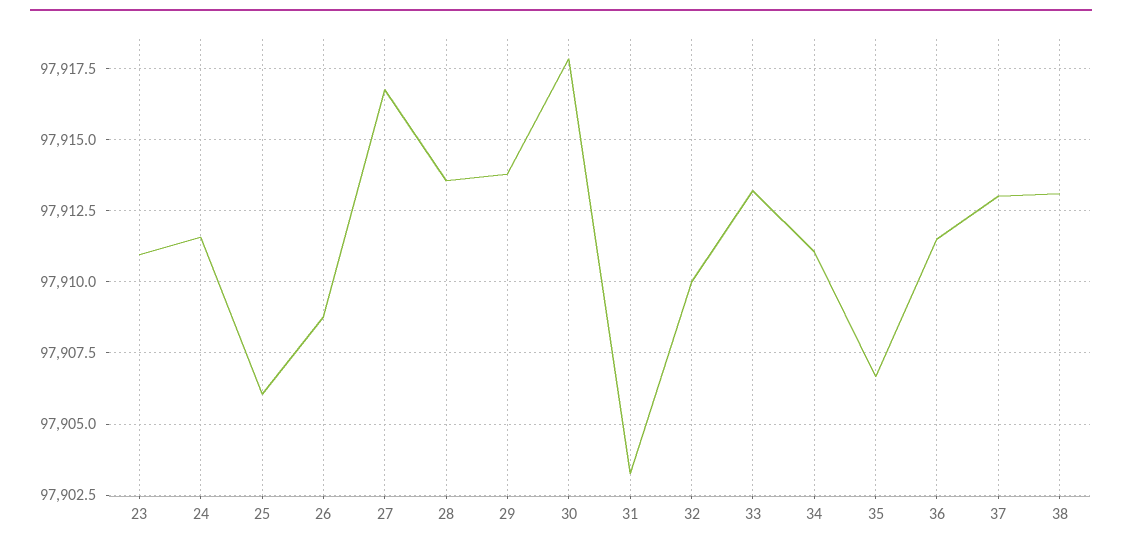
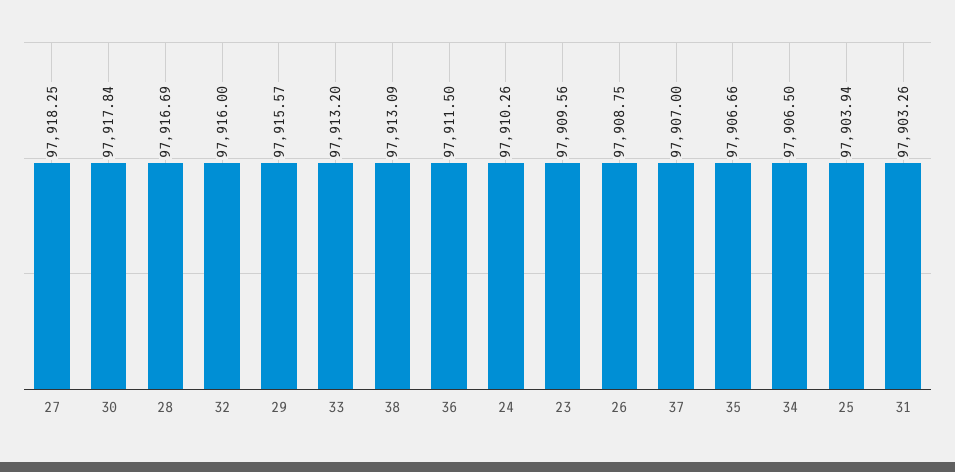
23: 97911 -> 97909.56
24: 97911.5 -> 97910.26
25: 97906 -> 97903.94
27: 97916.75 -> 97918.25
28: 97913.5 -> 97916.69
29: 97913.75 -> 97915.57
32: 97910 -> 97916
34: 97911 -> 97906.5
37: 97913 -> 97907

